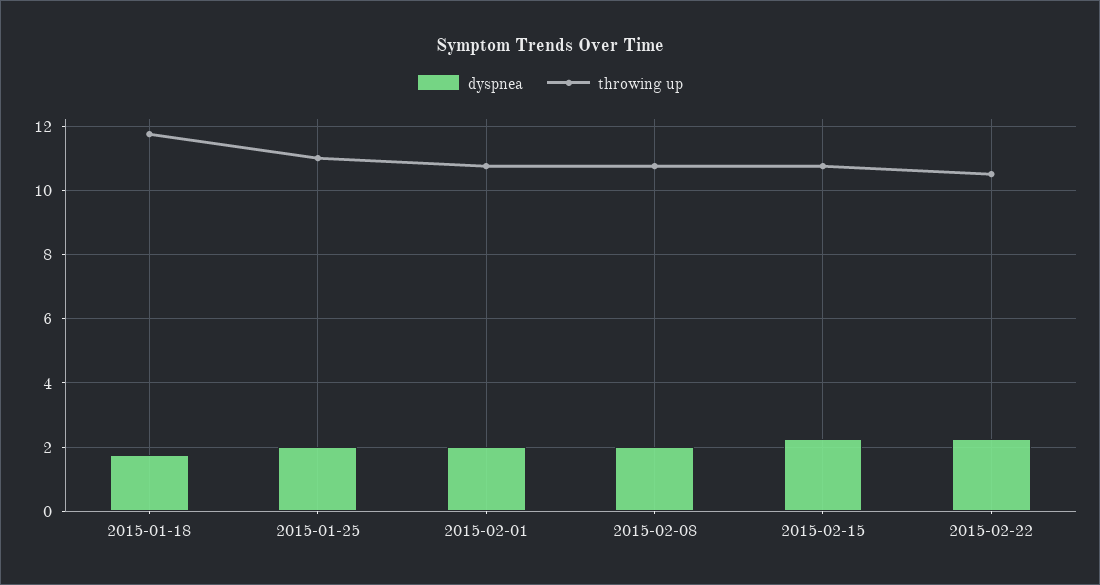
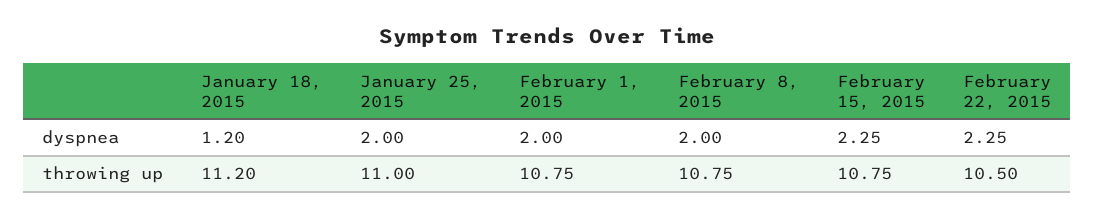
dyspnea, 2015-01-18: 1.8 -> 1.2
throwing up, 2015-01-18: 11.8 -> 11.2

